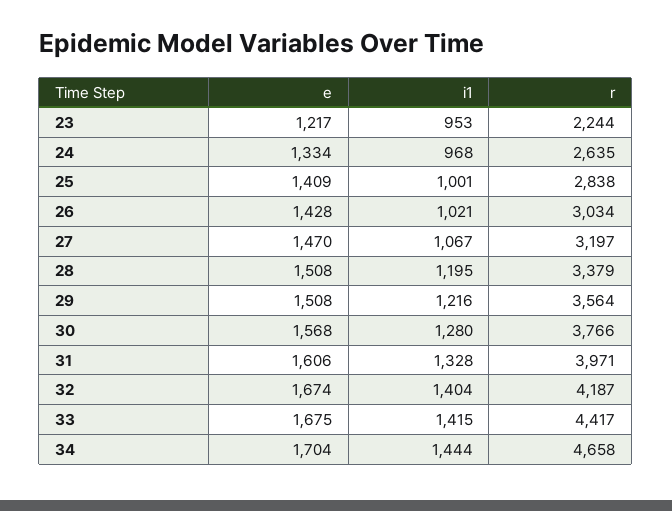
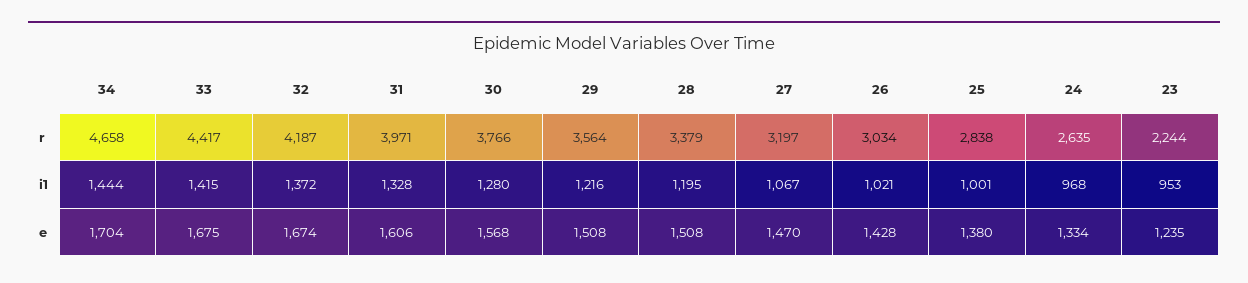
e, 23: 1217 -> 1235
e, 25: 1409 -> 1380
i1, 32: 1404 -> 1372

